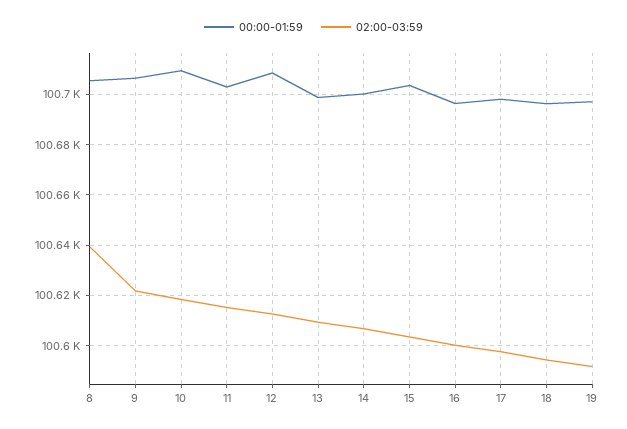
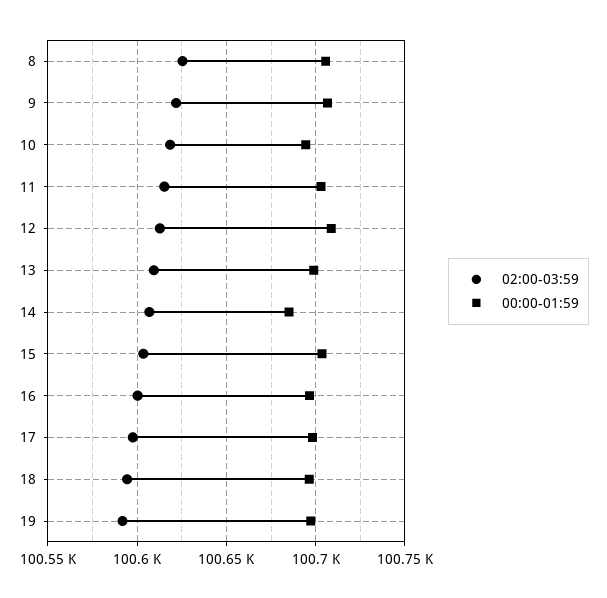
02:00-03:59, 8: 100640 -> 100625
00:00-01:59, 10: 100710 -> 100695
00:00-01:59, 14: 100700 -> 100685

